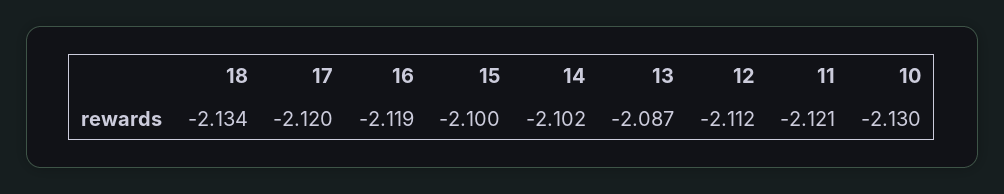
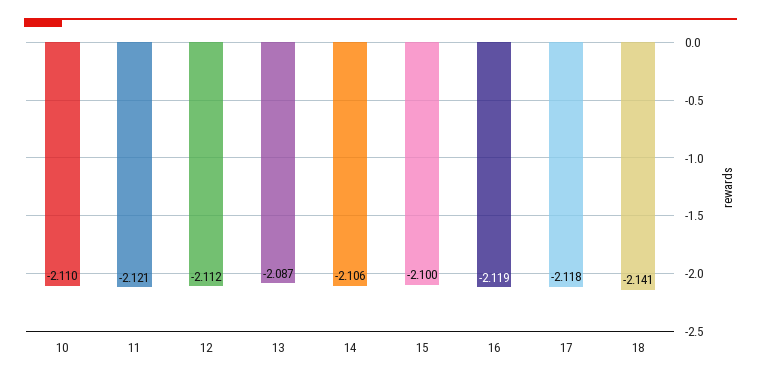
18: -2.134 -> -2.141
17: -2.12 -> -2.118
14: -2.102 -> -2.106
10: -2.13 -> -2.11

